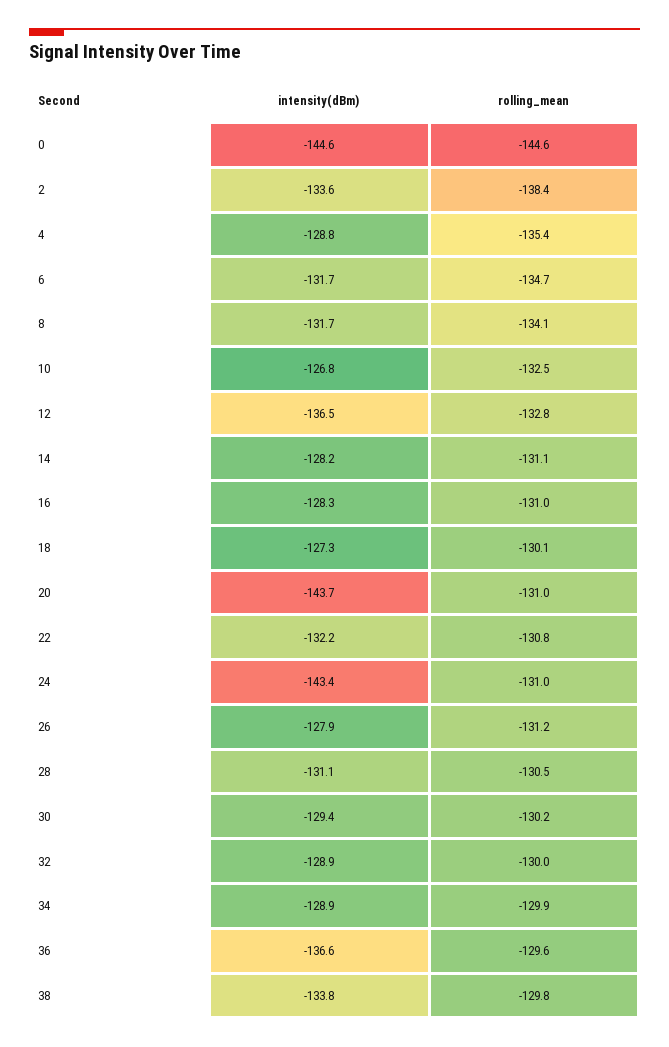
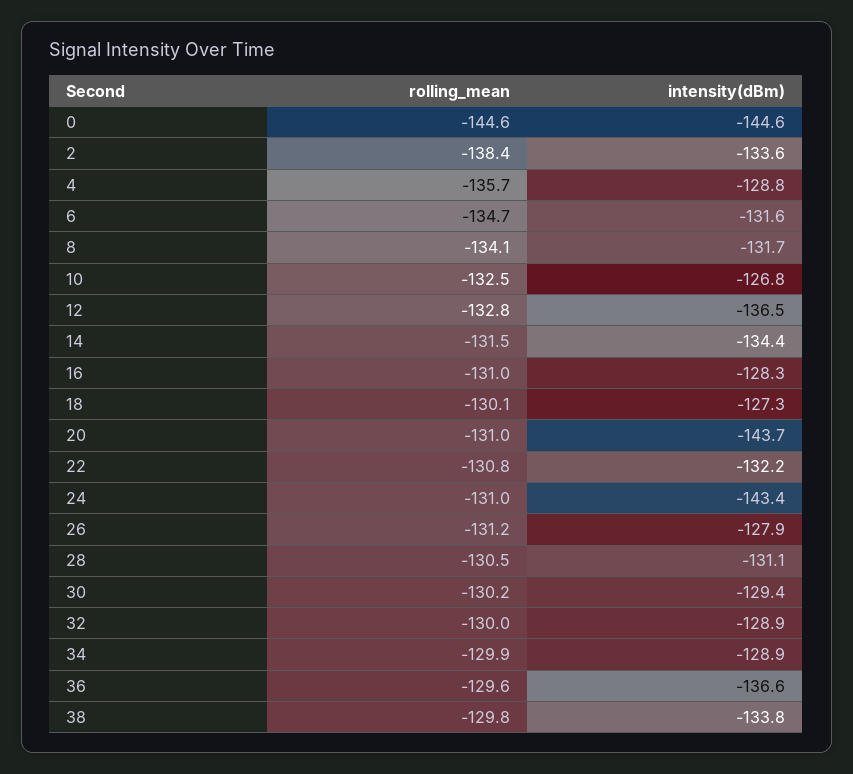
rolling_mean, 4: -135.4 -> -135.7
intensity(dBm), 6: -131.7 -> -131.6
intensity(dBm), 14: -128.2 -> -134.4
rolling_mean, 14: -131.1 -> -131.5

